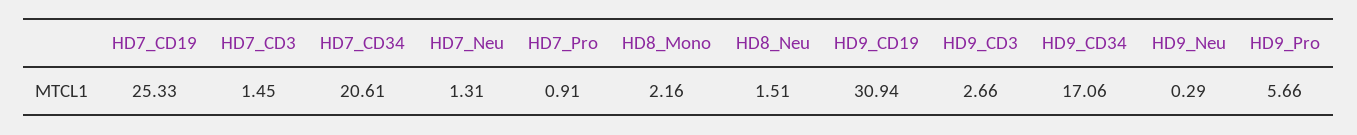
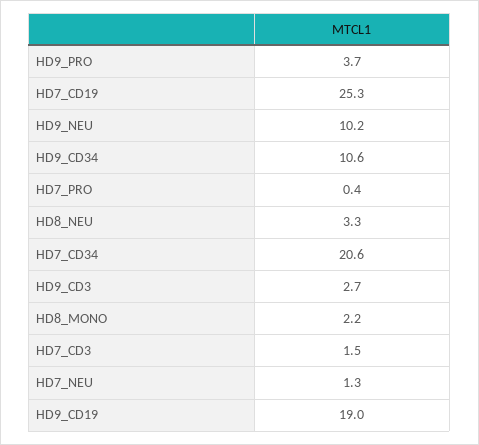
HD7_Pro: 0.91 -> 0.4
HD8_Neu: 1.51 -> 3.3
HD9_CD19: 30.94 -> 19
HD9_CD34: 17.06 -> 10.6
HD9_Neu: 0.29 -> 10.2
HD9_Pro: 5.66 -> 3.7

